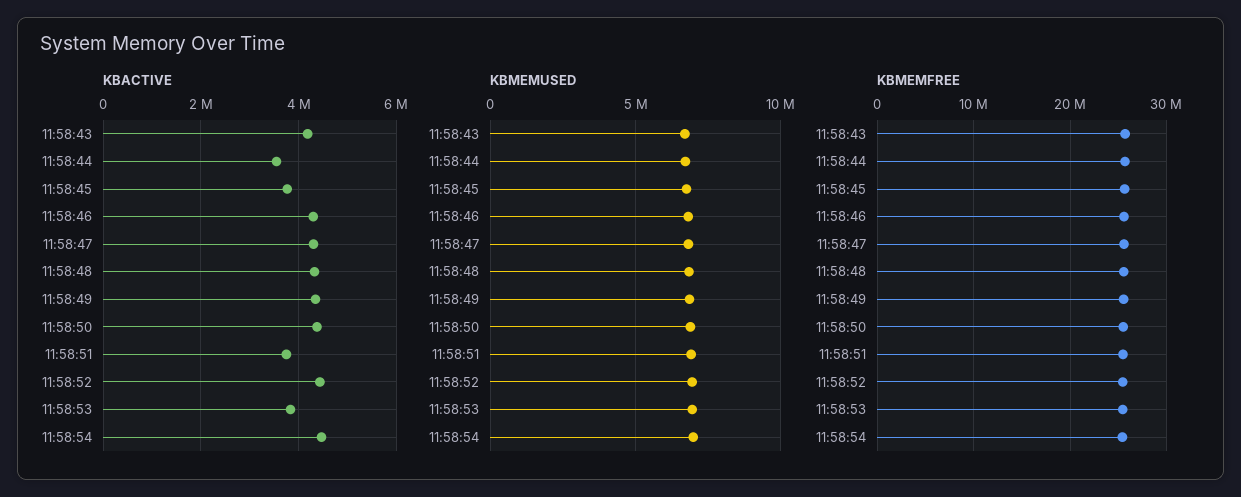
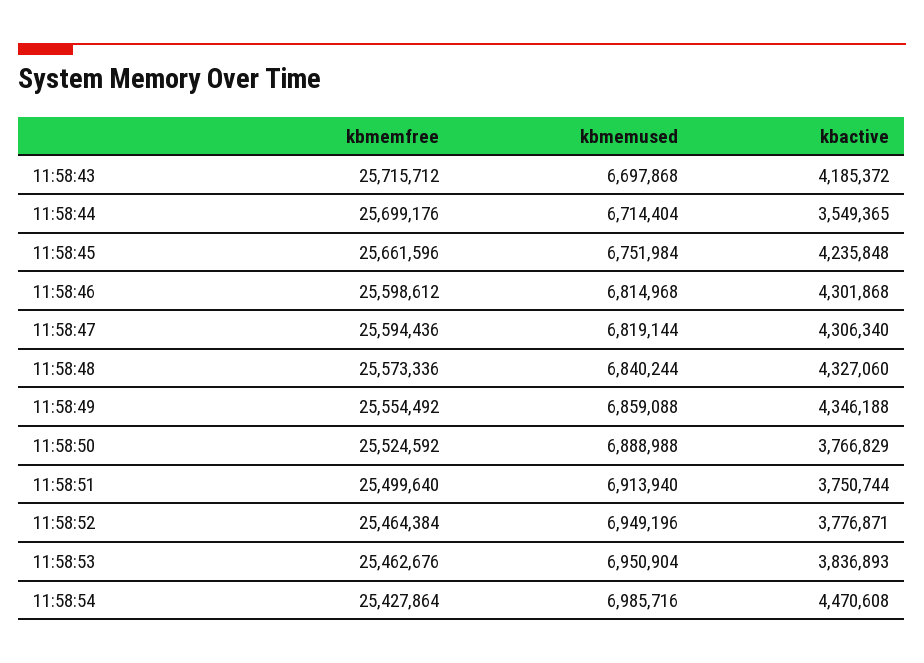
KBACTIVE, 11:58:45: 3800000 -> 4235848
KBACTIVE, 11:58:50: 4400000 -> 3766829
KBACTIVE, 11:58:52: 4400000 -> 3776871

